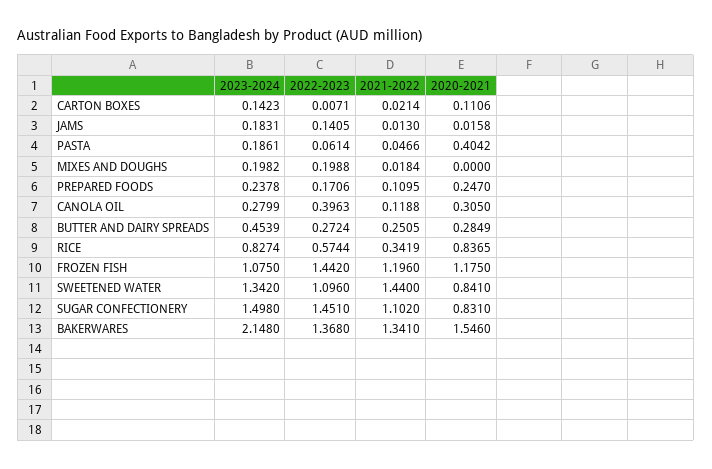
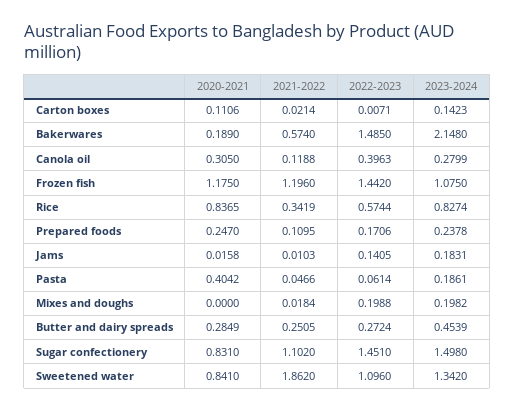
2021-2022, JAMS: 0.013 -> 0.0103
2021-2022, SWEETENED WATER: 1.44 -> 1.862
2022-2023, BAKERWARES: 1.368 -> 1.485
2021-2022, BAKERWARES: 1.341 -> 0.574
2020-2021, BAKERWARES: 1.546 -> 0.189

